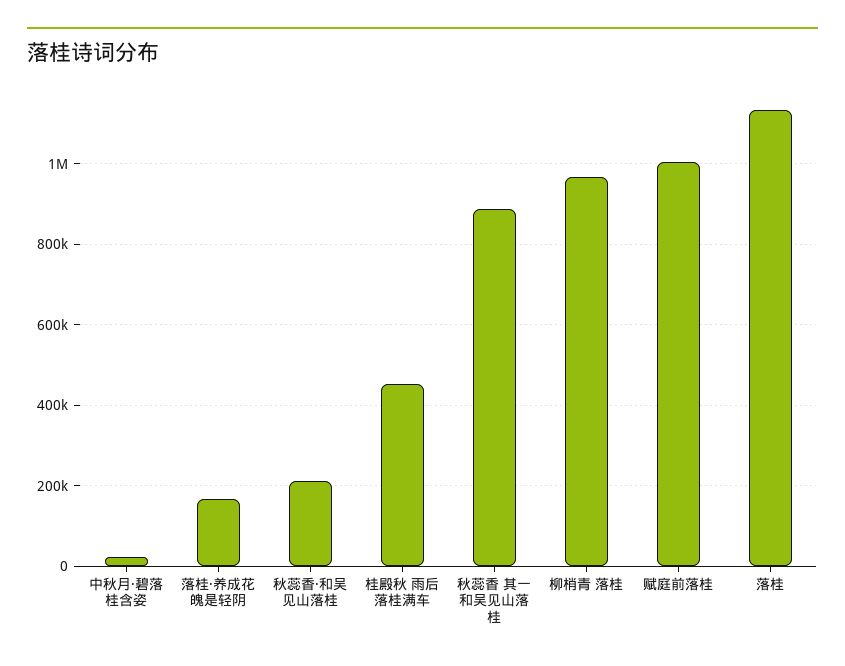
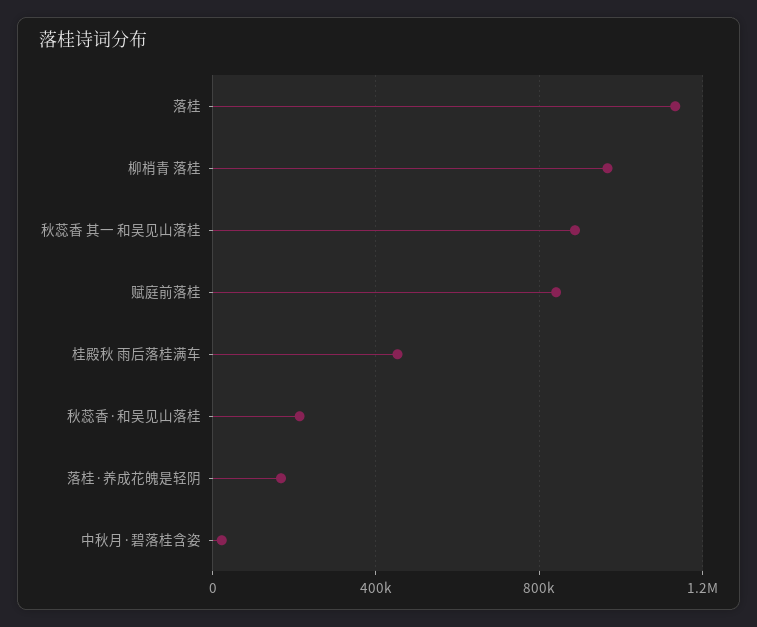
赋庭前落桂: 1000000 -> 850000

